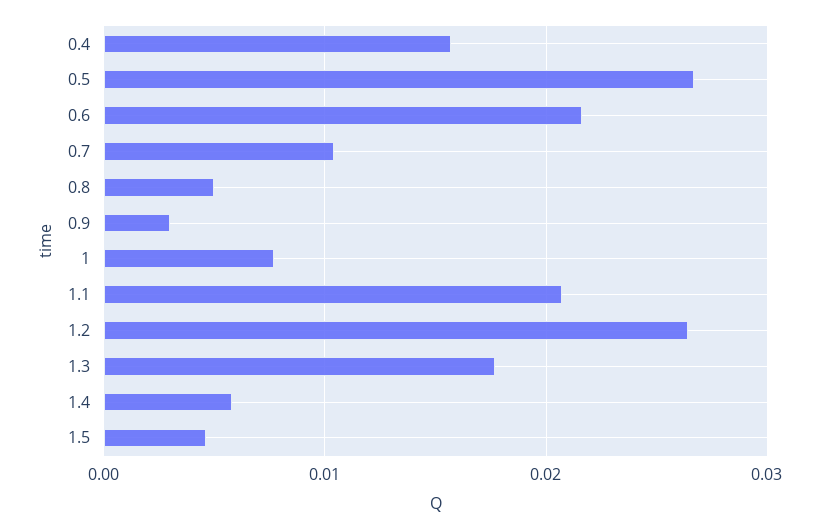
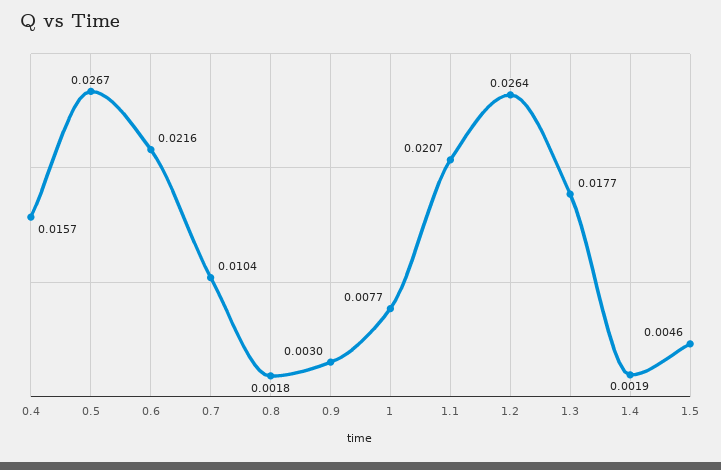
0.8: 0.005 -> 0.0018
1.4: 0.006 -> 0.0019

